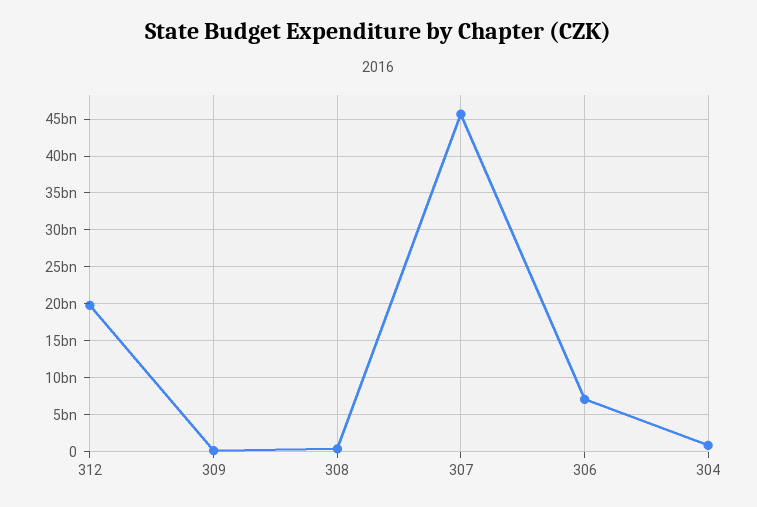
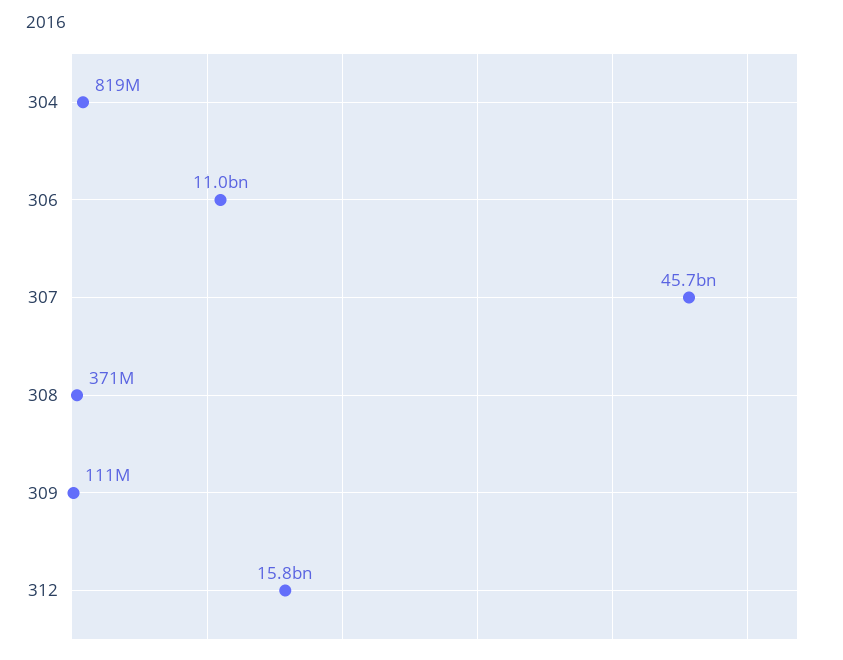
312: 20000000000 -> 15800000000
306: 7000000000 -> 11000000000

